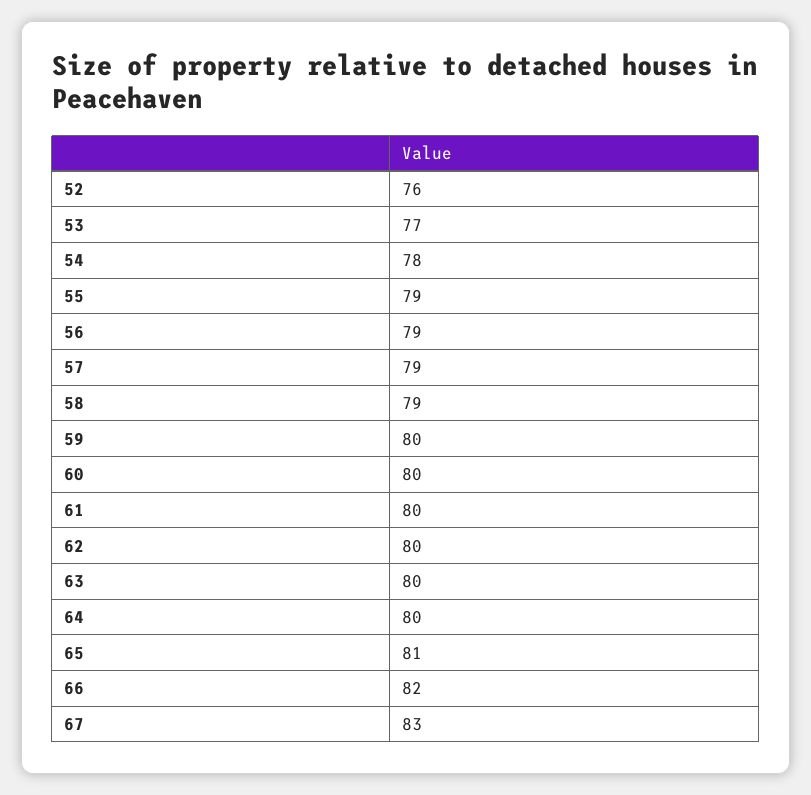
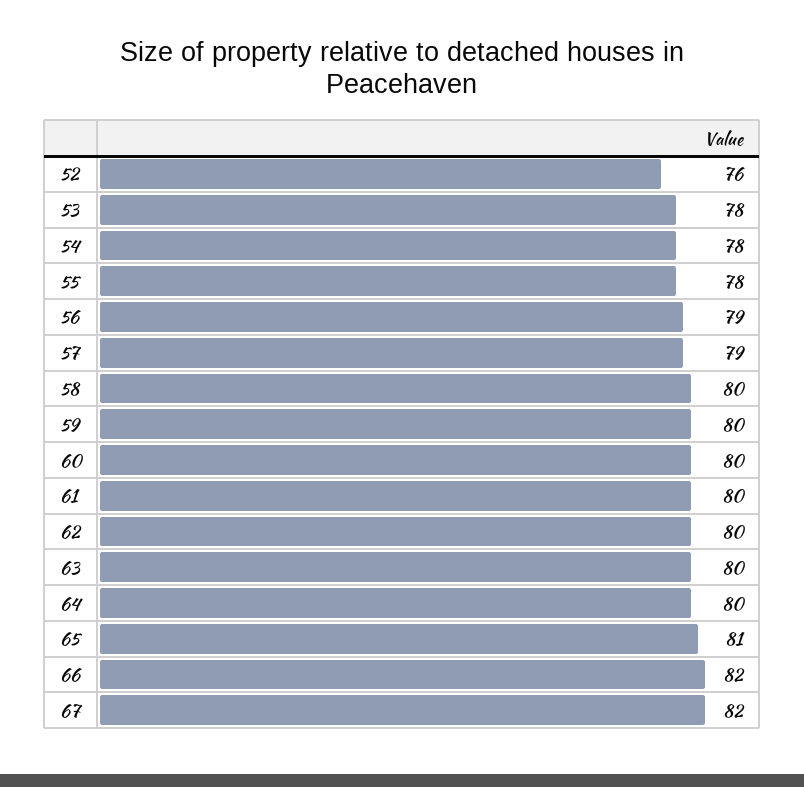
53: 77 -> 78
55: 79 -> 78
58: 79 -> 80
67: 83 -> 82

